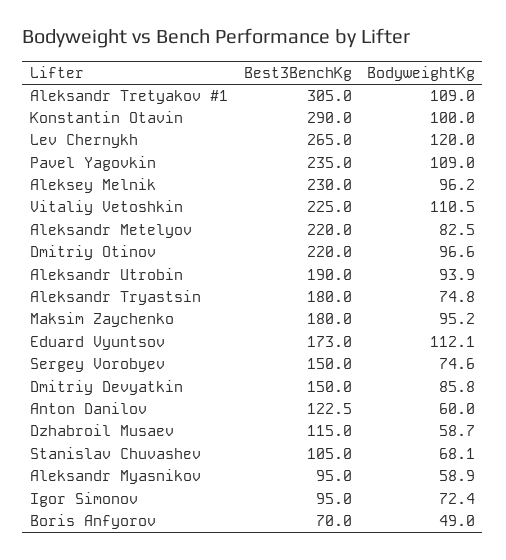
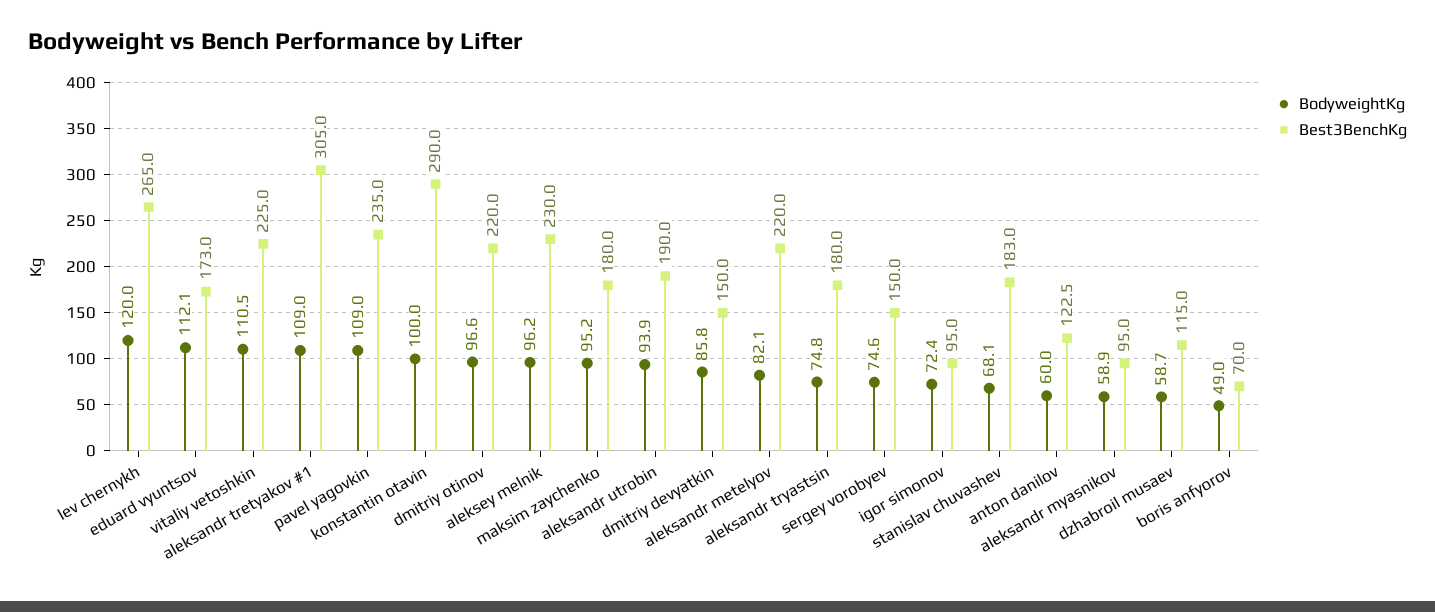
BodyweightKg, Aleksandr Metelyov: 82.5 -> 82.1
Best3BenchKg, Stanislav Chuvashev: 105 -> 183

